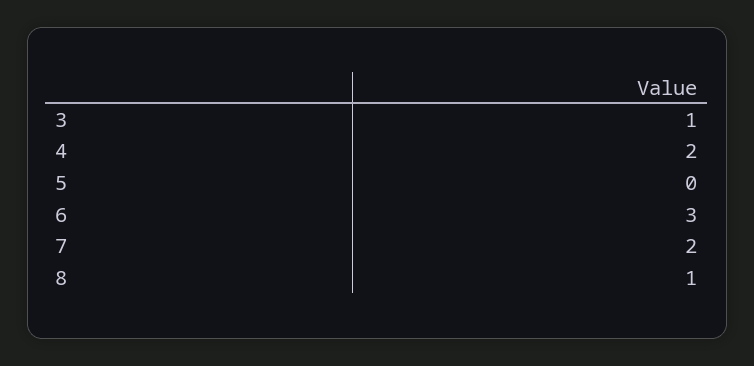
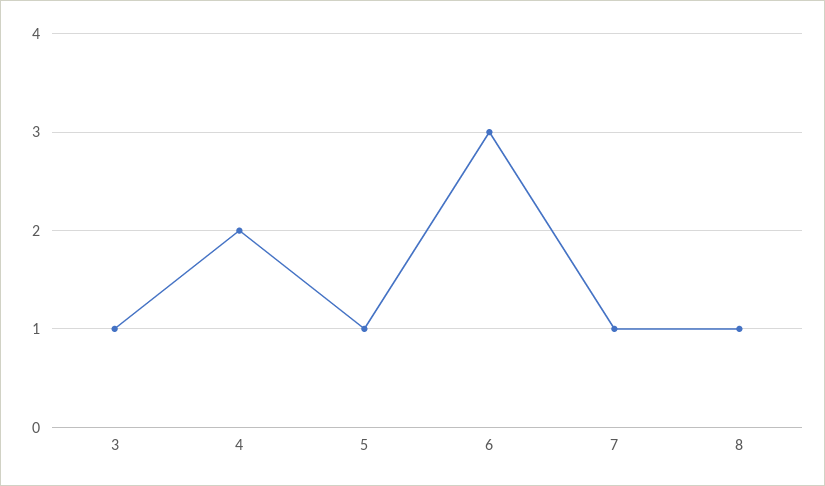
5: 0 -> 1
7: 2 -> 1

